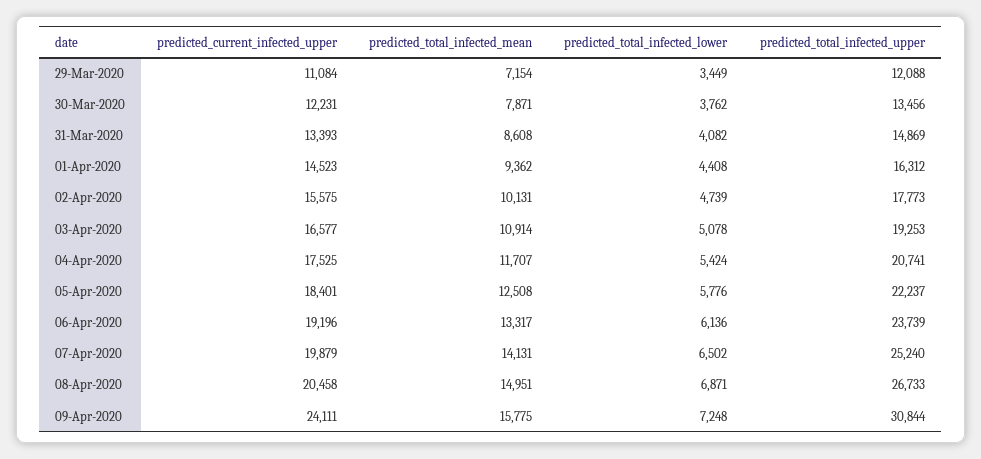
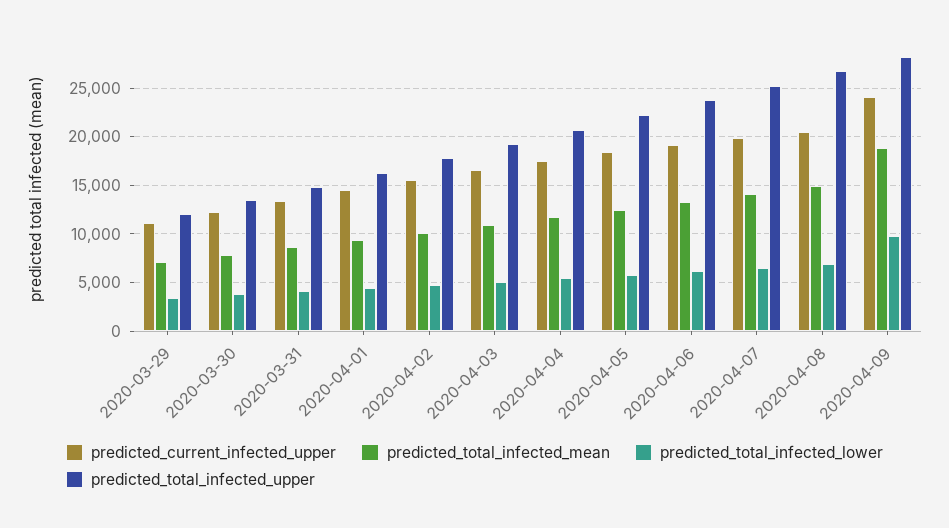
predicted_total_infected_mean, 09-Apr-2020: 15775 -> 19000
predicted_total_infected_lower, 09-Apr-2020: 7248 -> 10000
predicted_total_infected_upper, 09-Apr-2020: 30844 -> 28000

